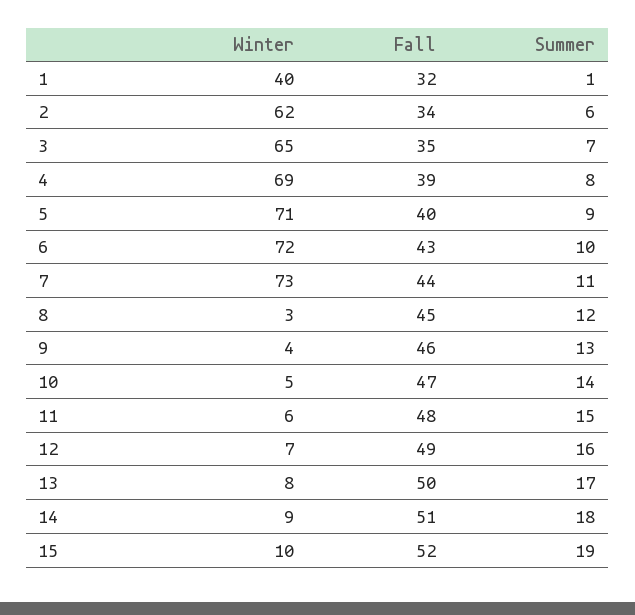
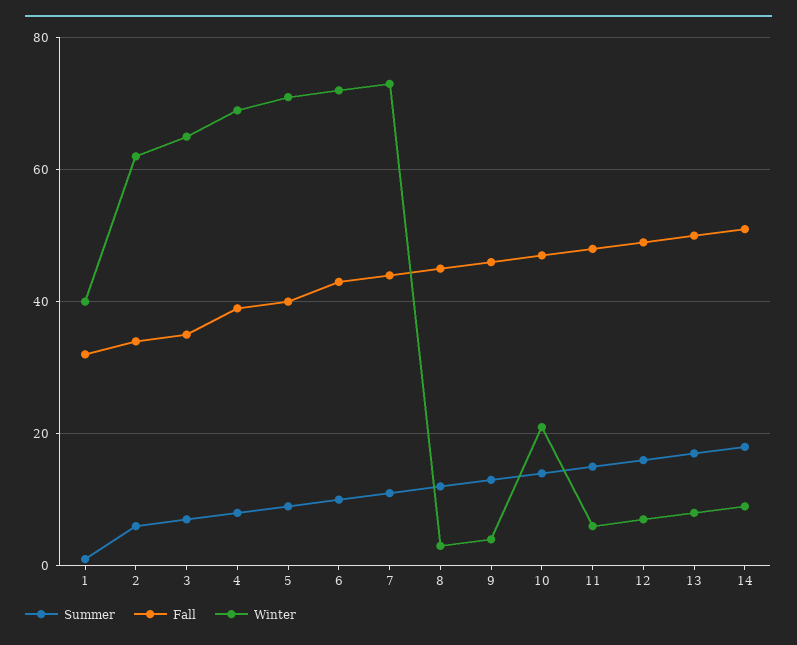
Winter, 10: 5 -> 20
Winter, 15: 10 -> none
Fall, 15: 52 -> none
Summer, 15: 19 -> none

